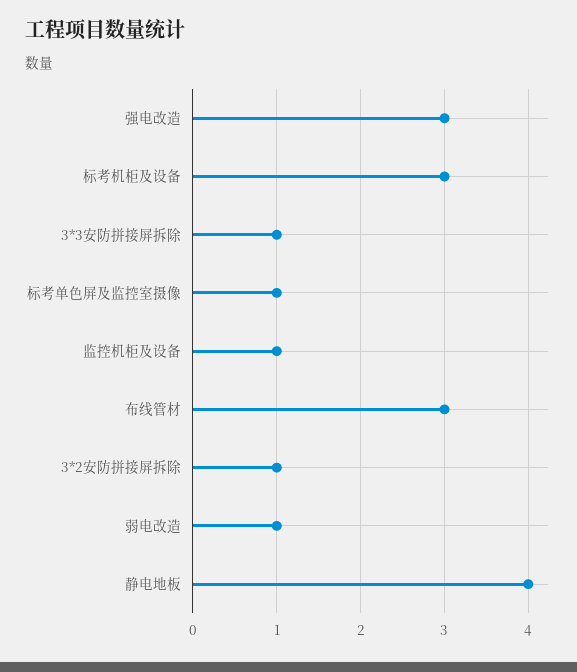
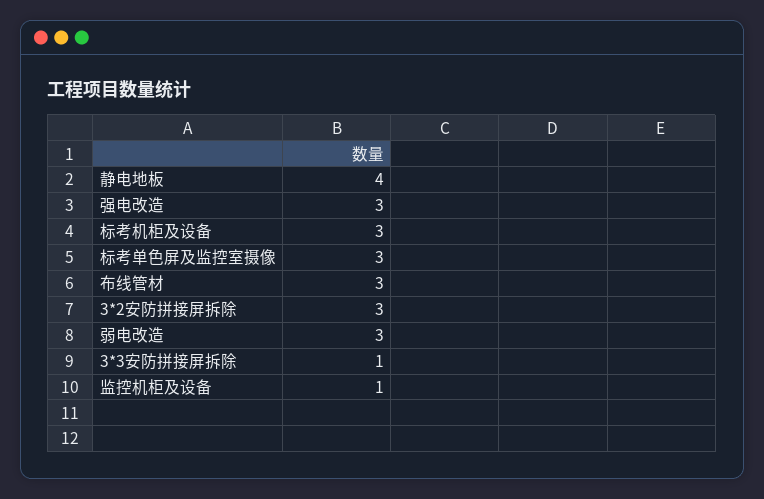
标考单色屏及监控室摄像: 1 -> 3
3*2安防拼接屏拆除: 1 -> 3
弱电改造: 1 -> 3

